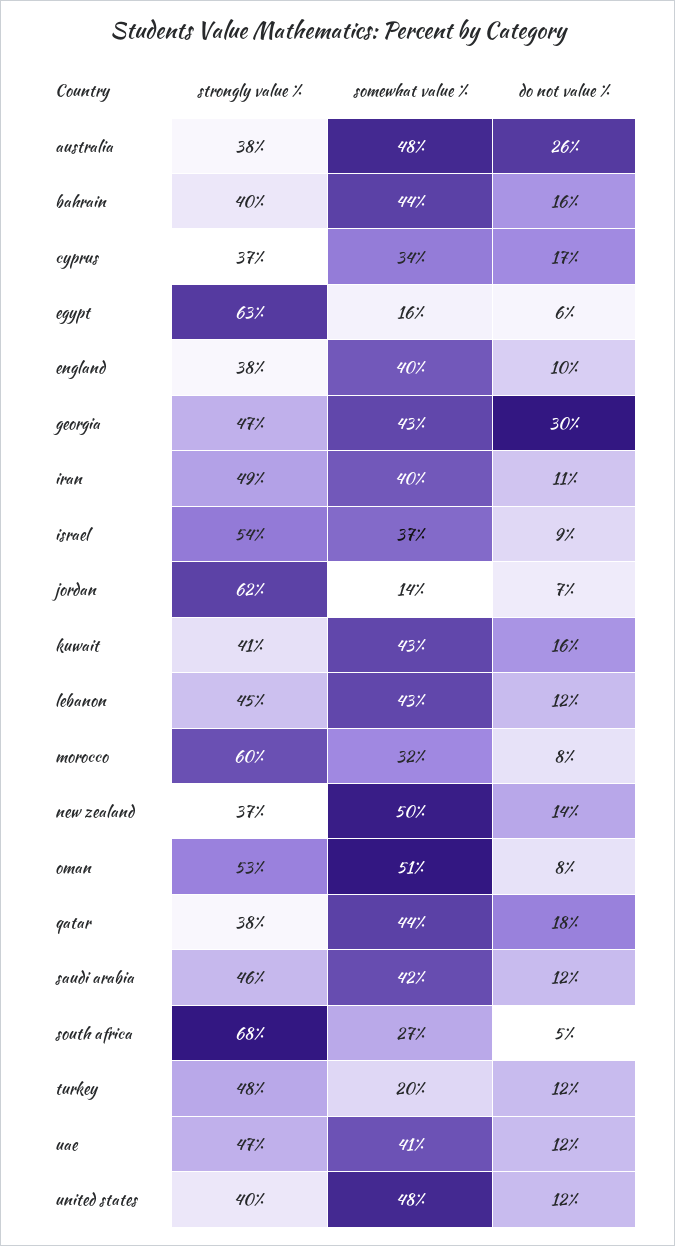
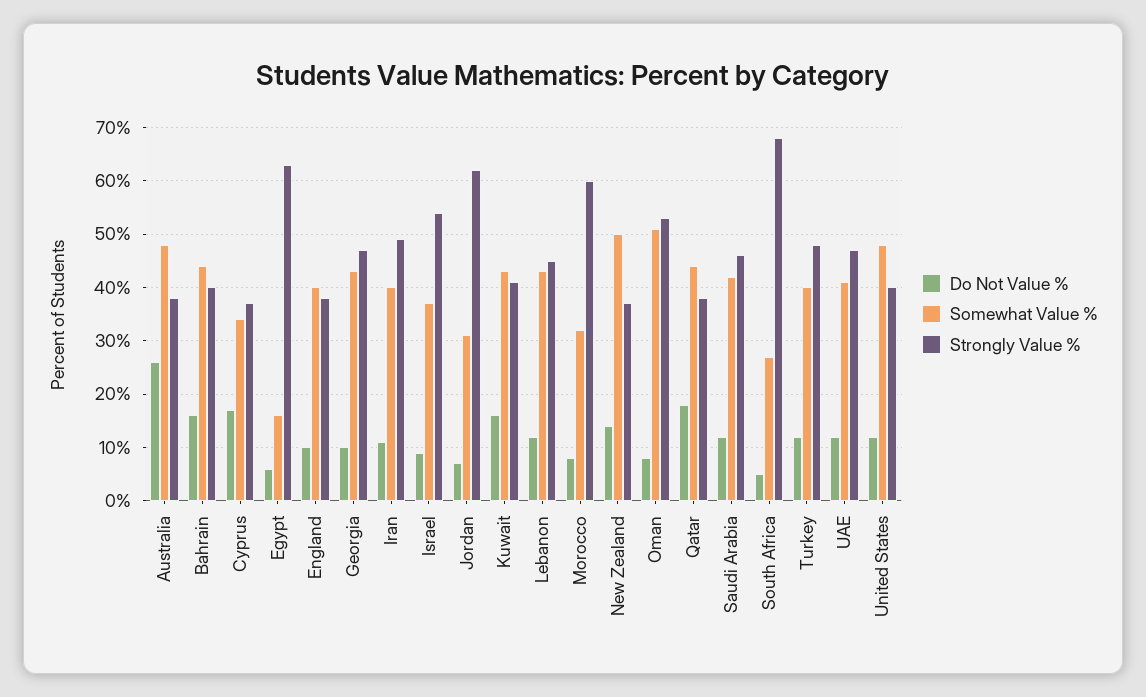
do not value %, georgia: 30 -> 10
somewhat value %, jordan: 14 -> 30
somewhat value %, turkey: 20 -> 40

